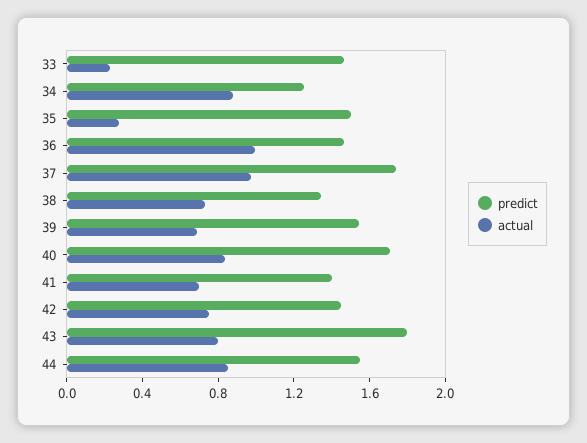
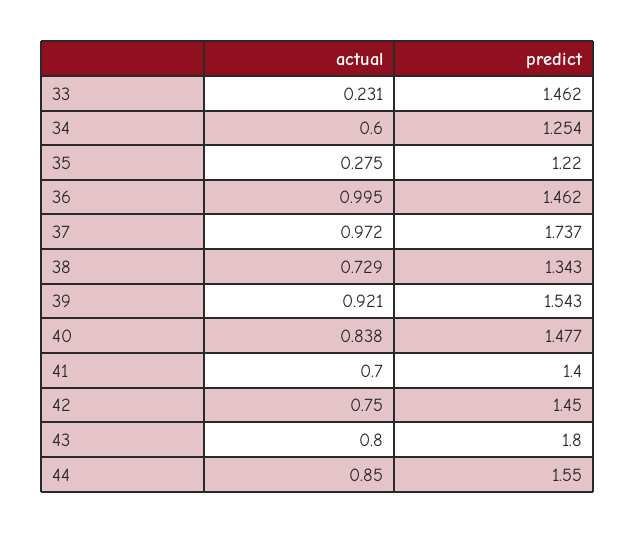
actual, 34: 0.9 -> 0.6
predict, 35: 1.5 -> 1.22
actual, 39: 0.7 -> 0.921
predict, 40: 1.7 -> 1.477

